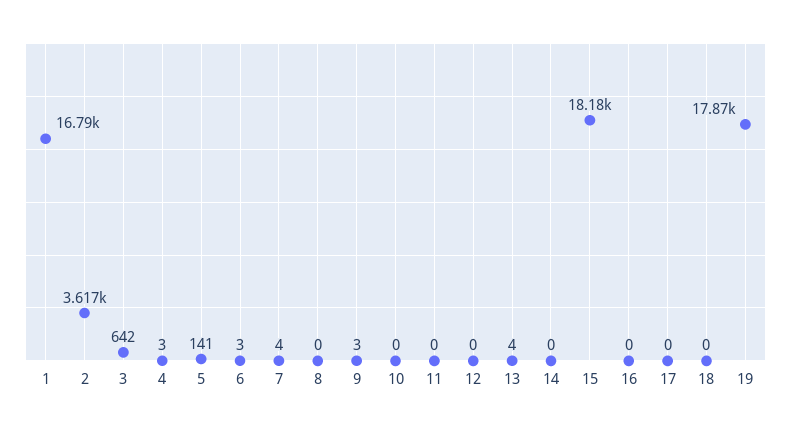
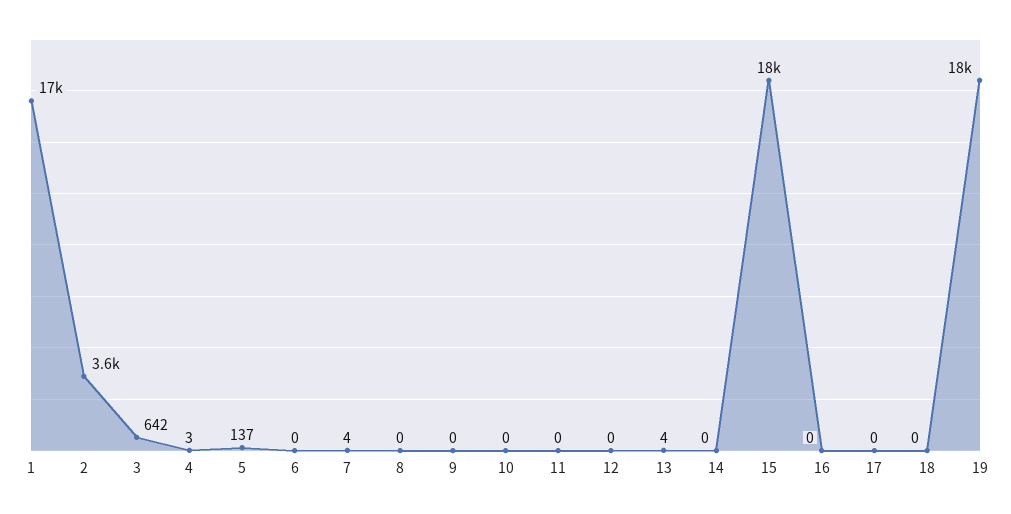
5: 141 -> 137
6: 3 -> 0
9: 3 -> 0

